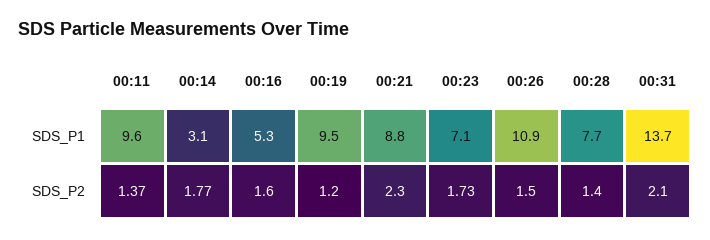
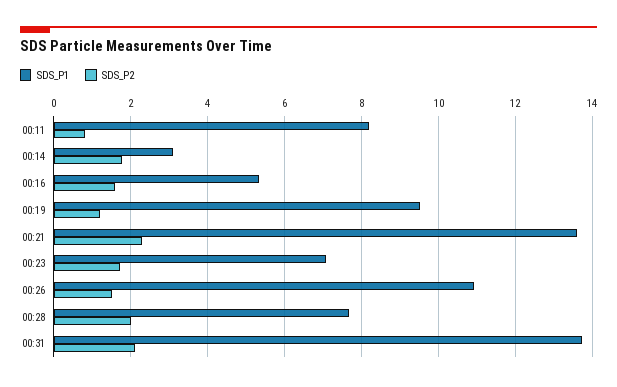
SDS_P1, 00:11: 9.6 -> 8.2
SDS_P1, 00:21: 8.8 -> 13.6
SDS_P2, 00:11: 1.37 -> 0.8
SDS_P2, 00:28: 1.4 -> 2

